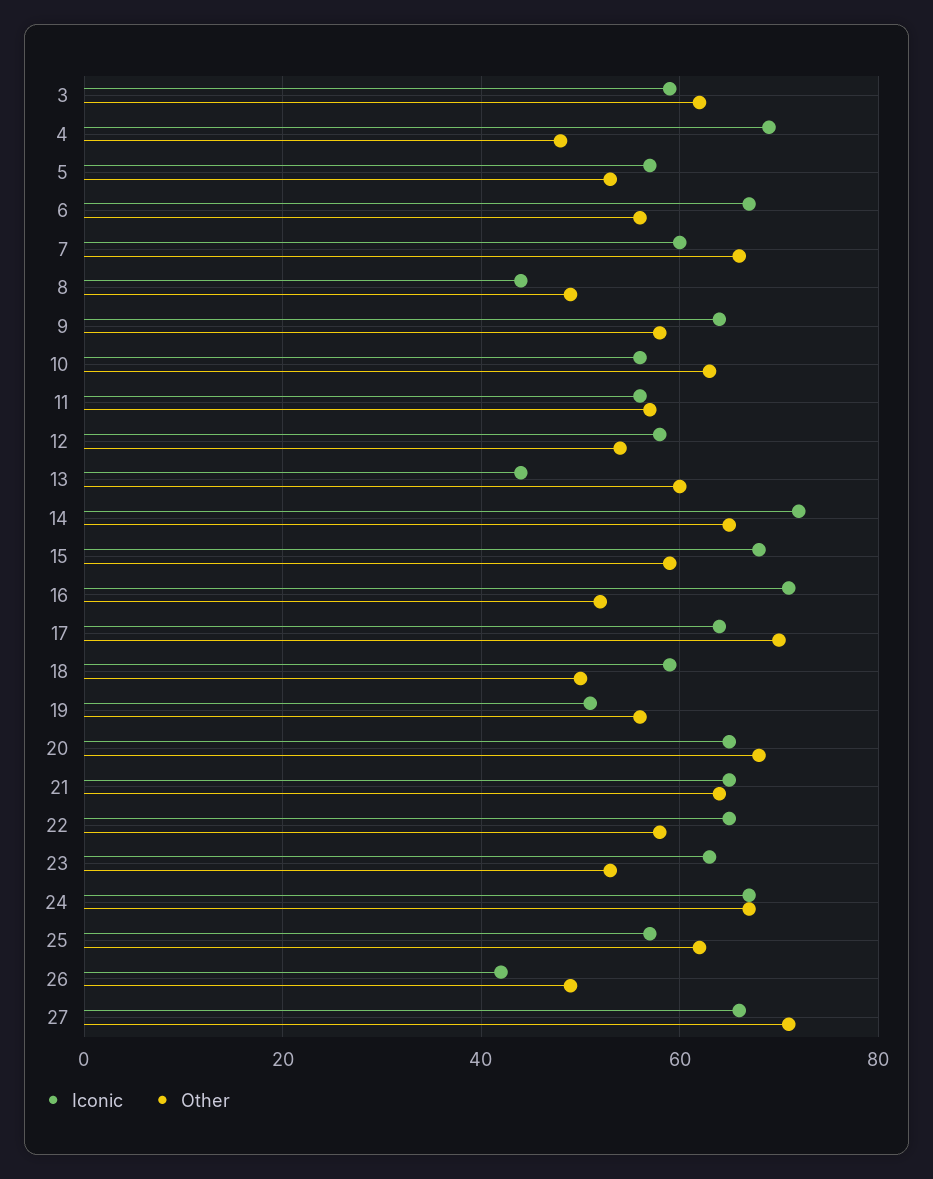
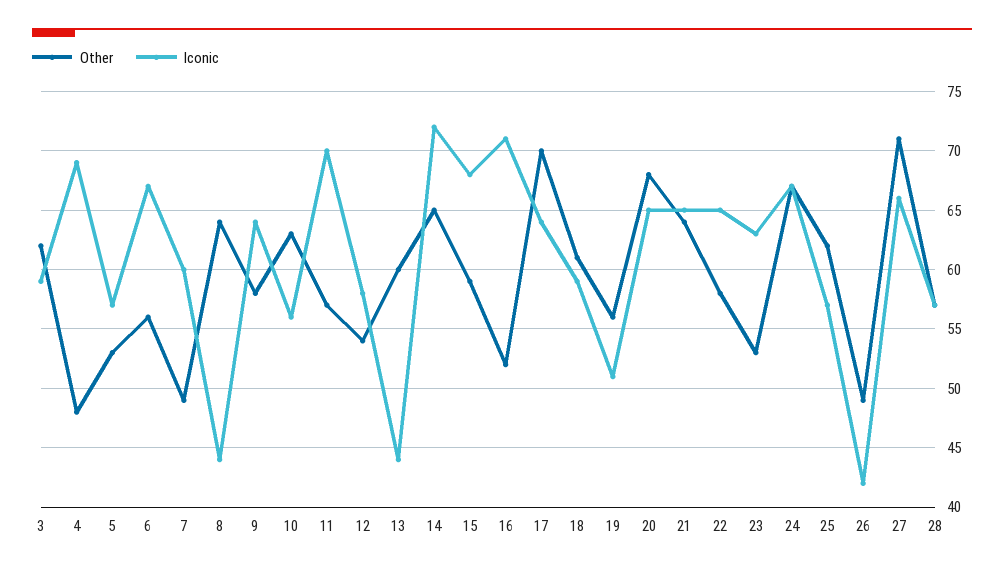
Other, 7: 65 -> 49
Other, 8: 50 -> 64
Iconic, 11: 55 -> 70
Other, 18: 50 -> 61
Other, 28: none -> 57
Iconic, 28: none -> 57

